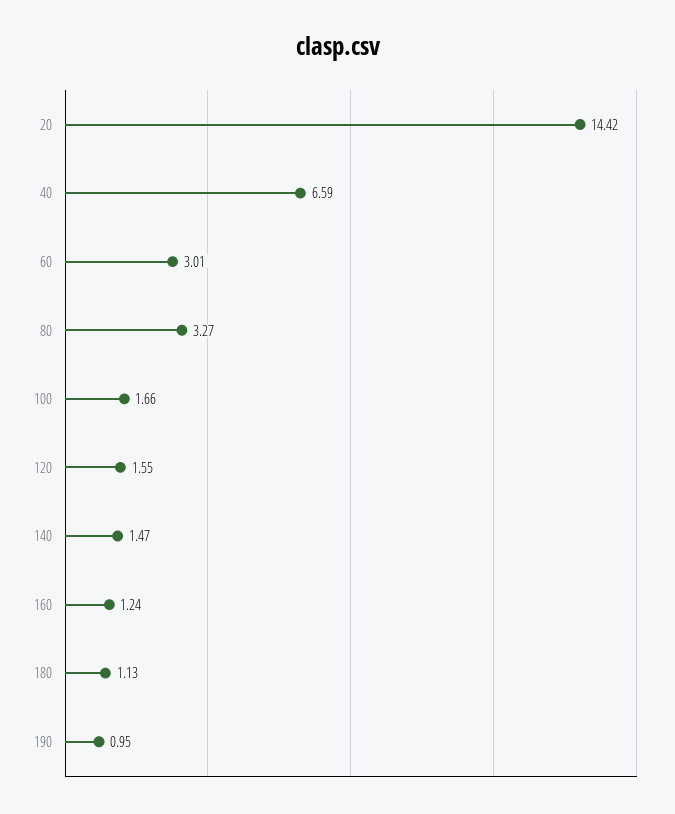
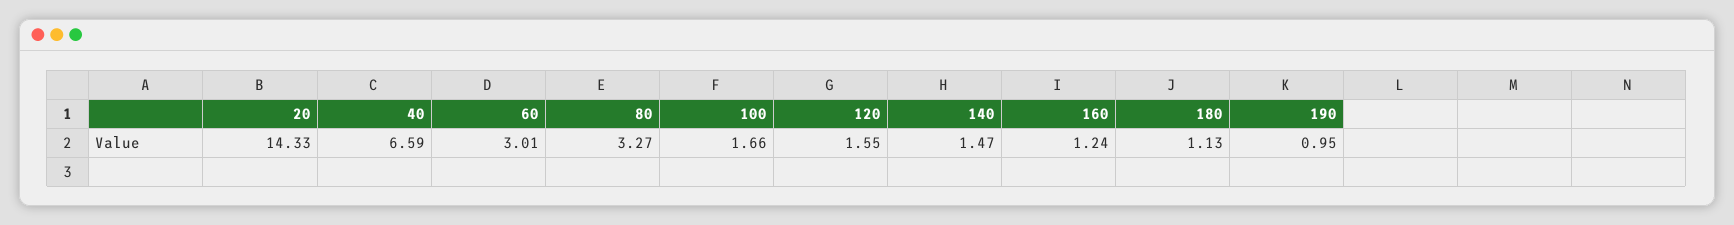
20: 14.42 -> 14.33

